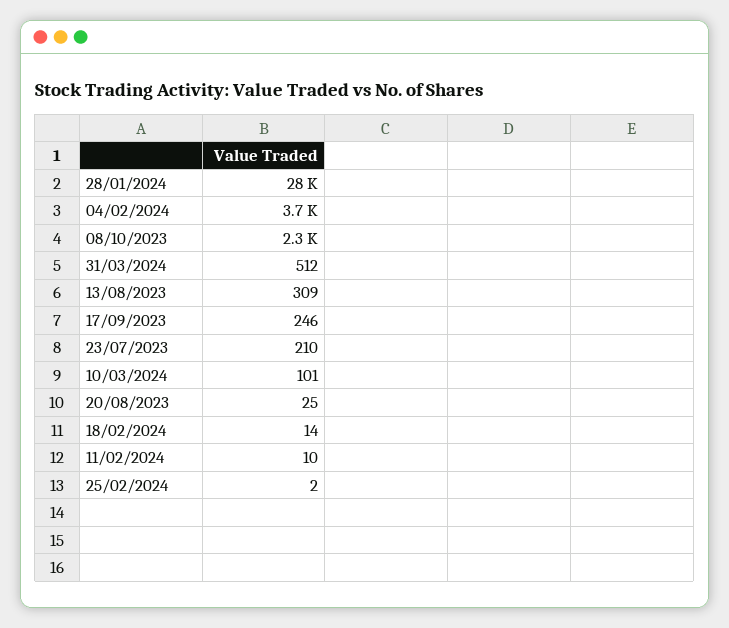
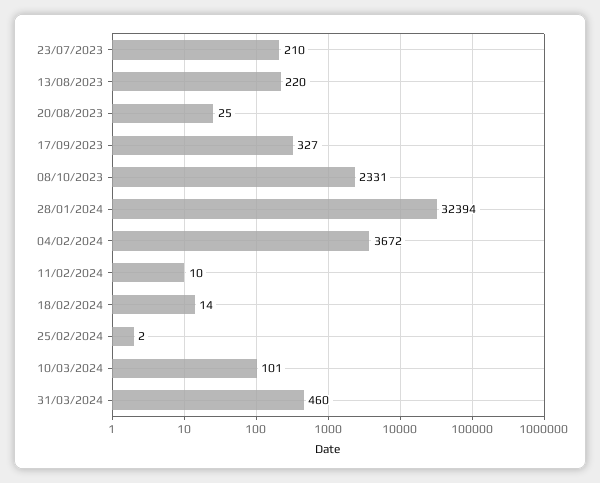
28/01/2024: 28000 -> 32394
31/03/2024: 512 -> 460
13/08/2023: 309 -> 220
17/09/2023: 246 -> 327

